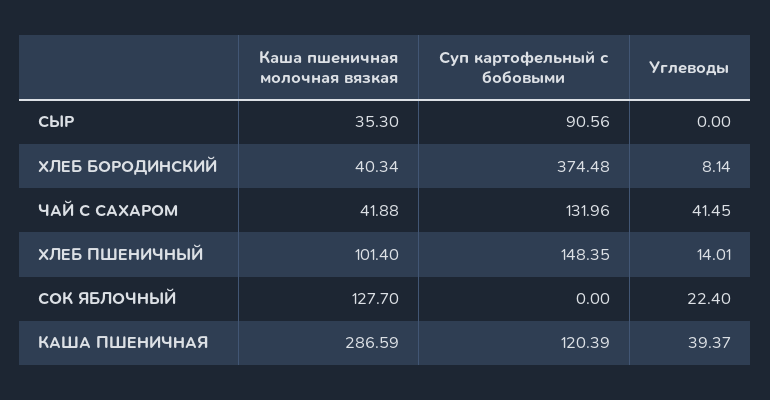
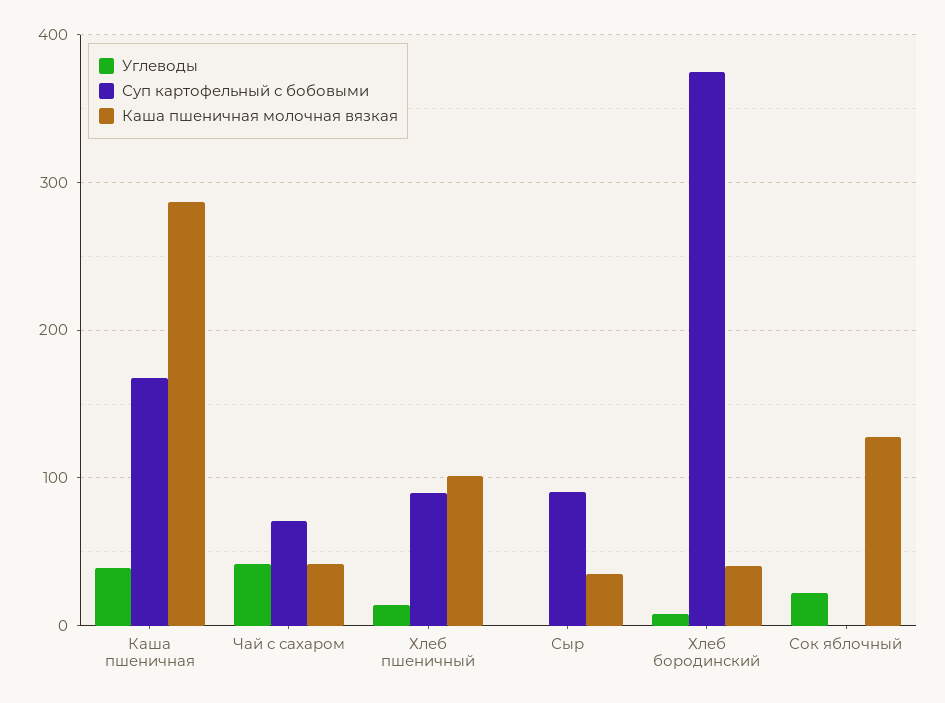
Суп картофельный с бобовыми, ЧАЙ С САХАРОМ: 131.96 -> 70
Суп картофельный с бобовыми, ХЛЕБ ПШЕНИЧНЫЙ: 148.35 -> 90
Суп картофельный с бобовыми, КАША ПШЕНИЧНАЯ: 120.39 -> 170

